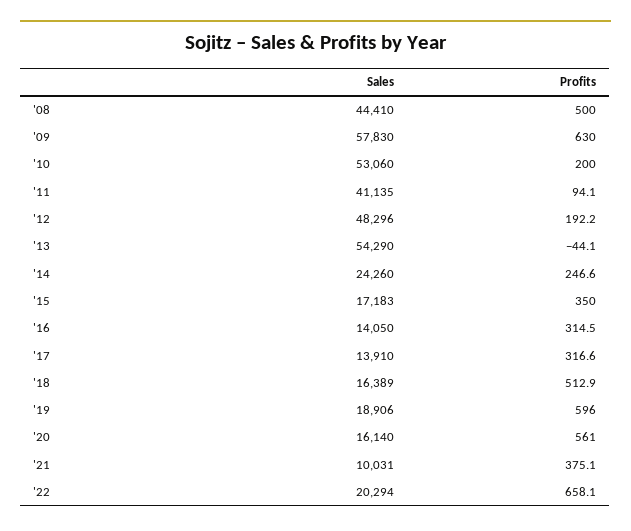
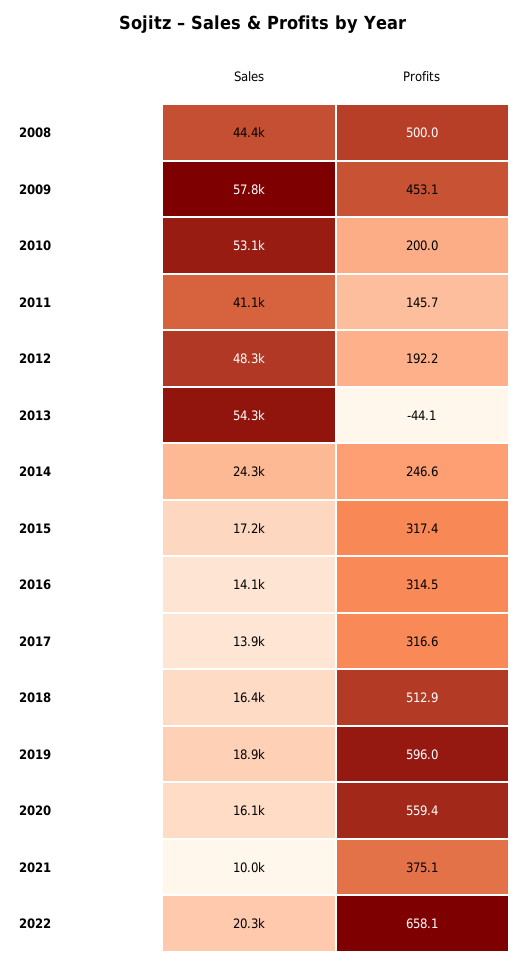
Profits, '09: 630 -> 453.1
Profits, '11: 94.1 -> 145.7
Profits, '15: 350 -> 317.4
Profits, '20: 561 -> 559.4

